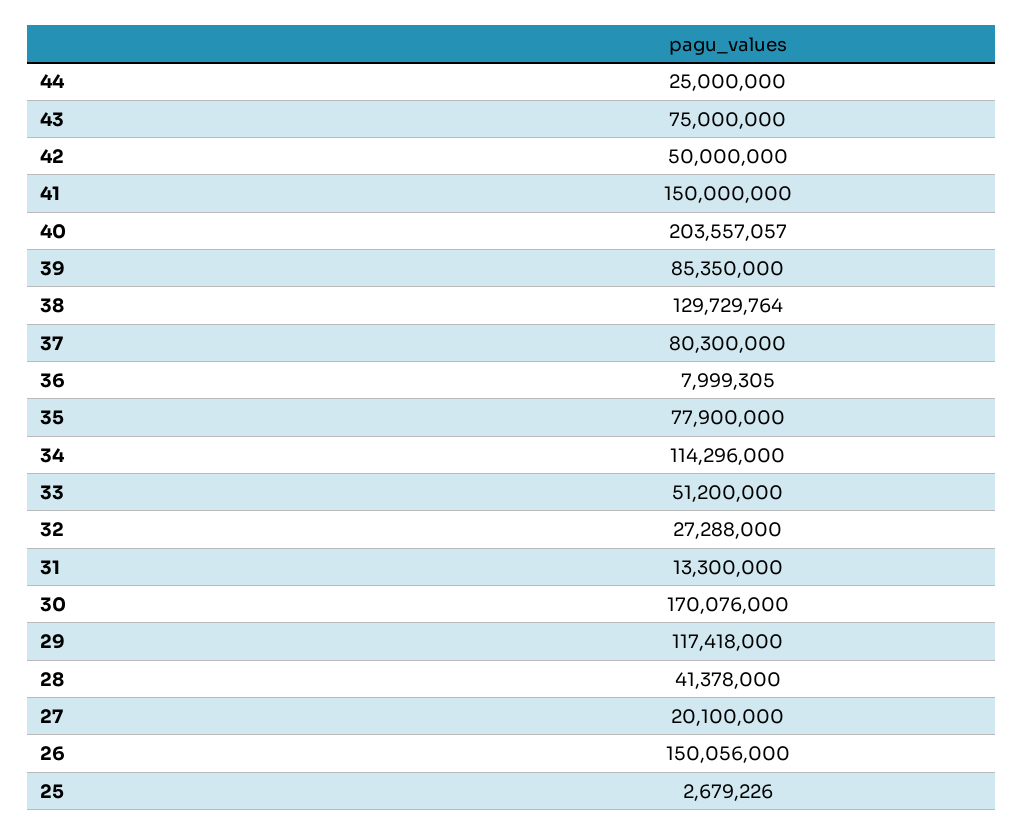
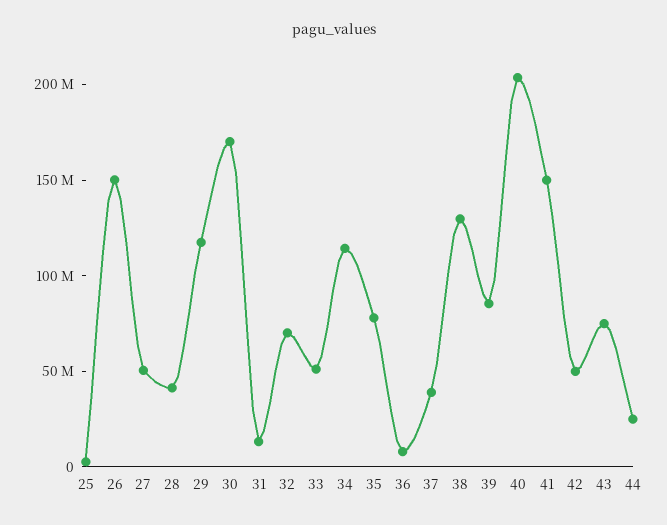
37: 80300000 -> 40000000
32: 27288000 -> 70000000
27: 20100000 -> 50000000

